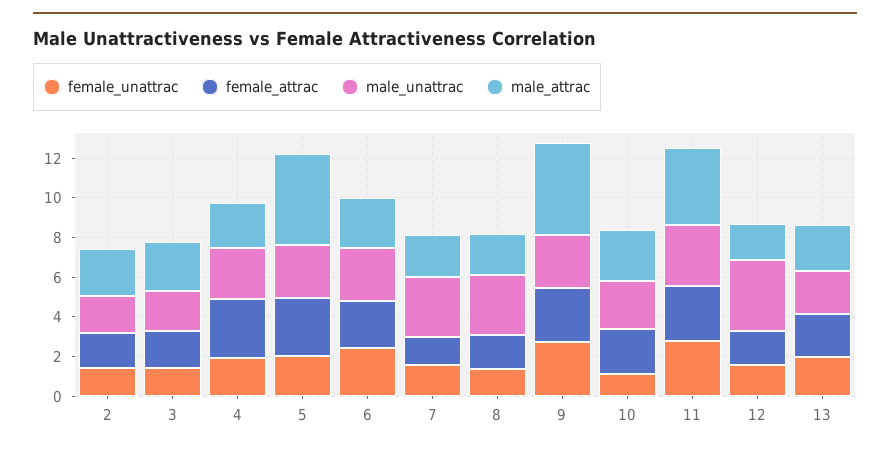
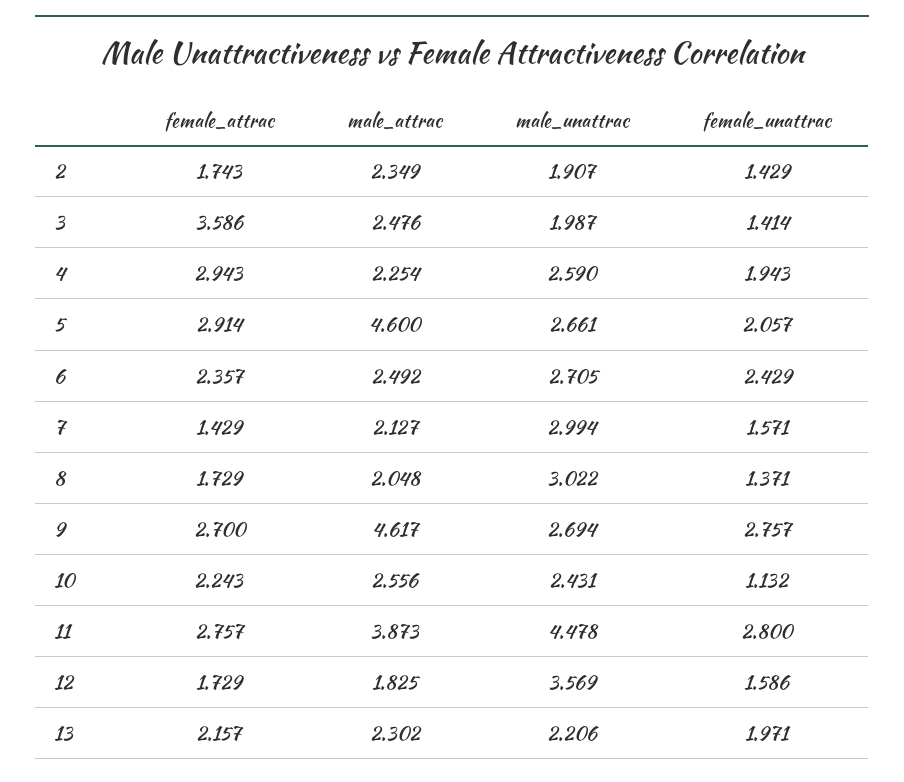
female_attrac, 3: 2 -> 3.586
male_unattrac, 11: 3 -> 4.478

